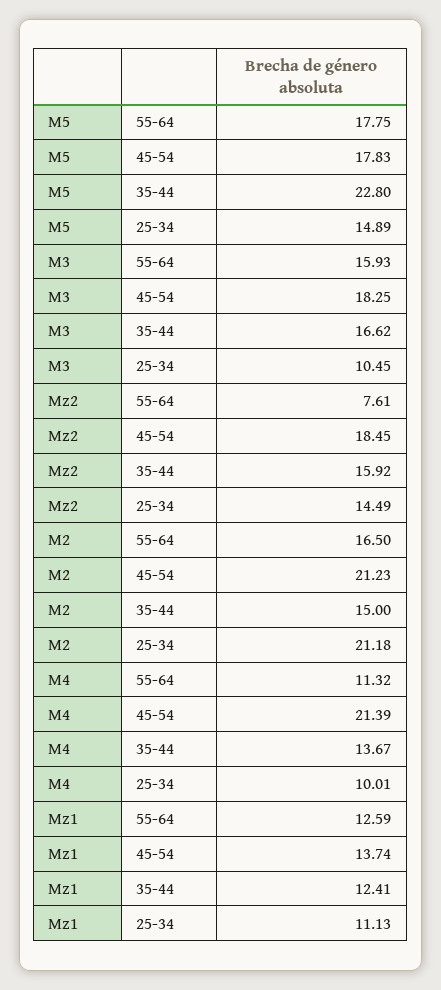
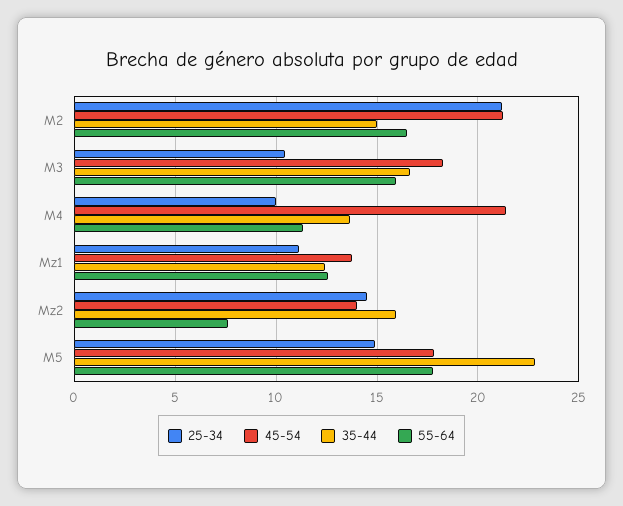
45-54, Mz2: 18.45 -> 14

